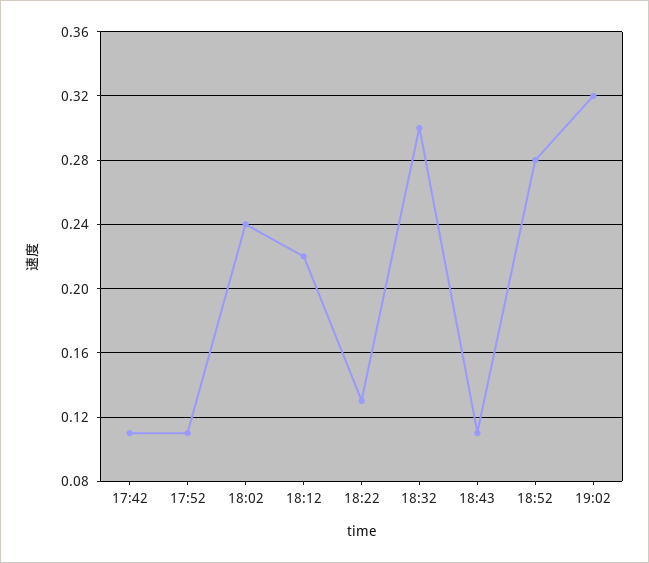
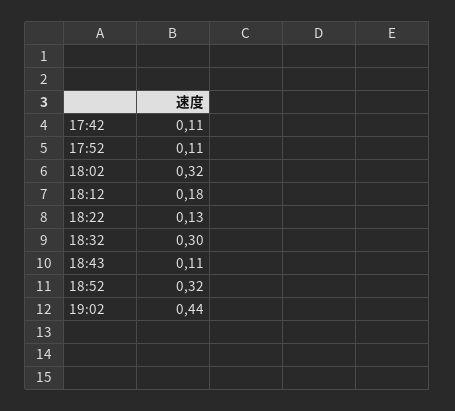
18:02: 0.24 -> 0.32
18:12: 0.22 -> 0.18
18:52: 0.28 -> 0.32
19:02: 0.32 -> 0.44

